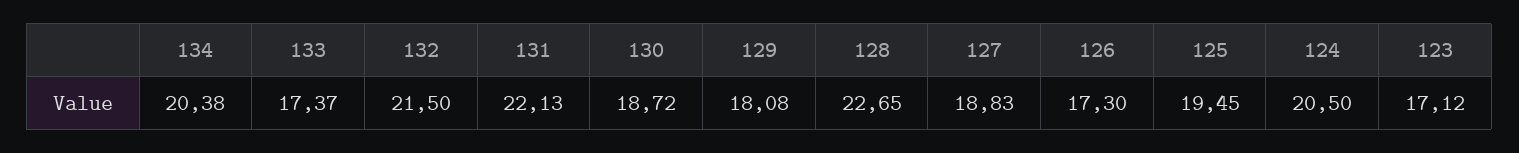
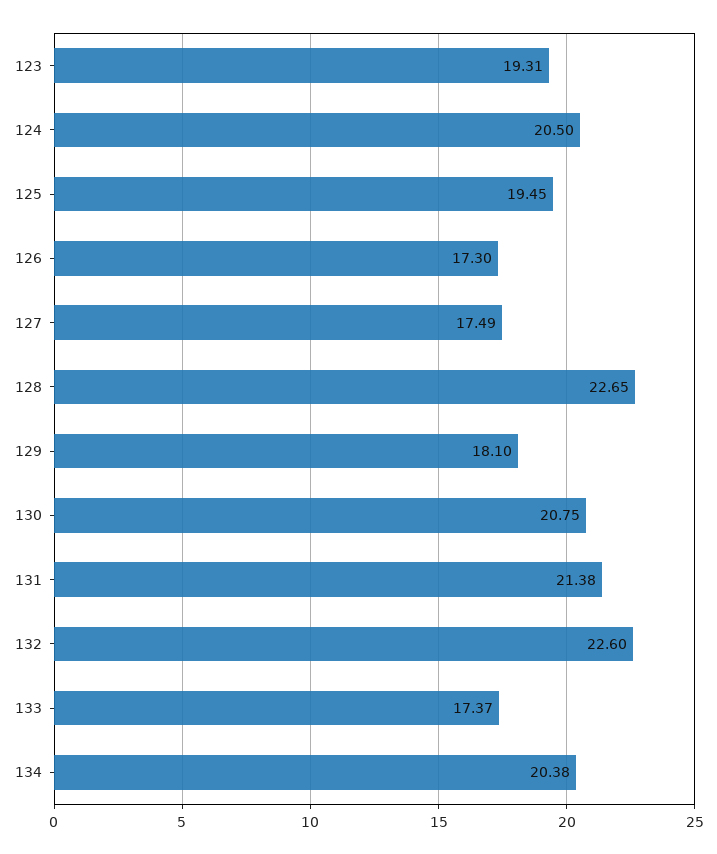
132: 21.5 -> 22.6
131: 22.13 -> 21.38
130: 18.72 -> 20.75
129: 18.08 -> 18.1
127: 18.83 -> 17.49
123: 17.12 -> 19.31

